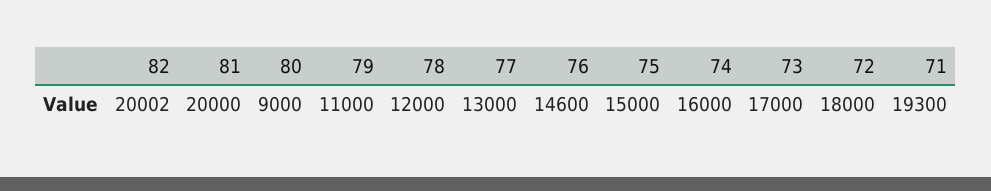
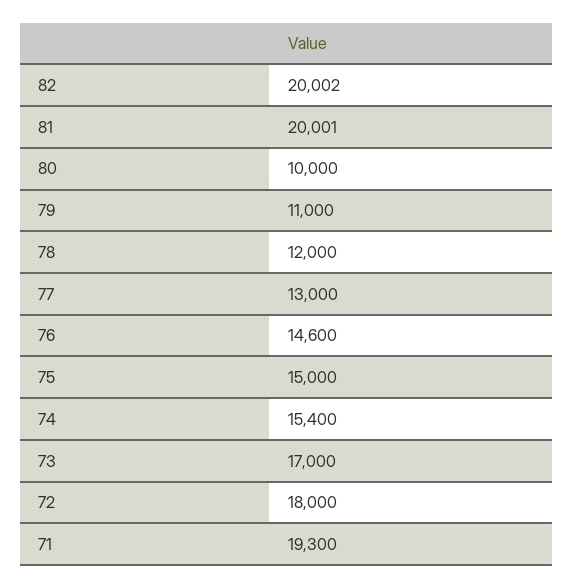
81: 20000 -> 20001
80: 9000 -> 10000
74: 16000 -> 15400

